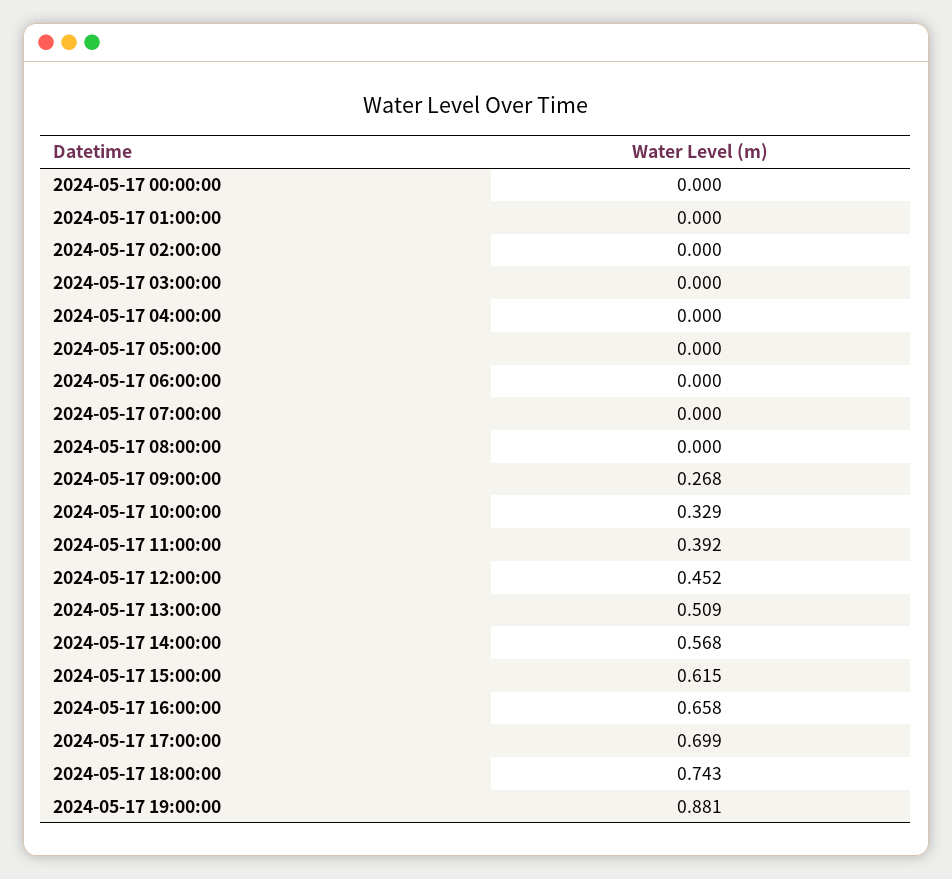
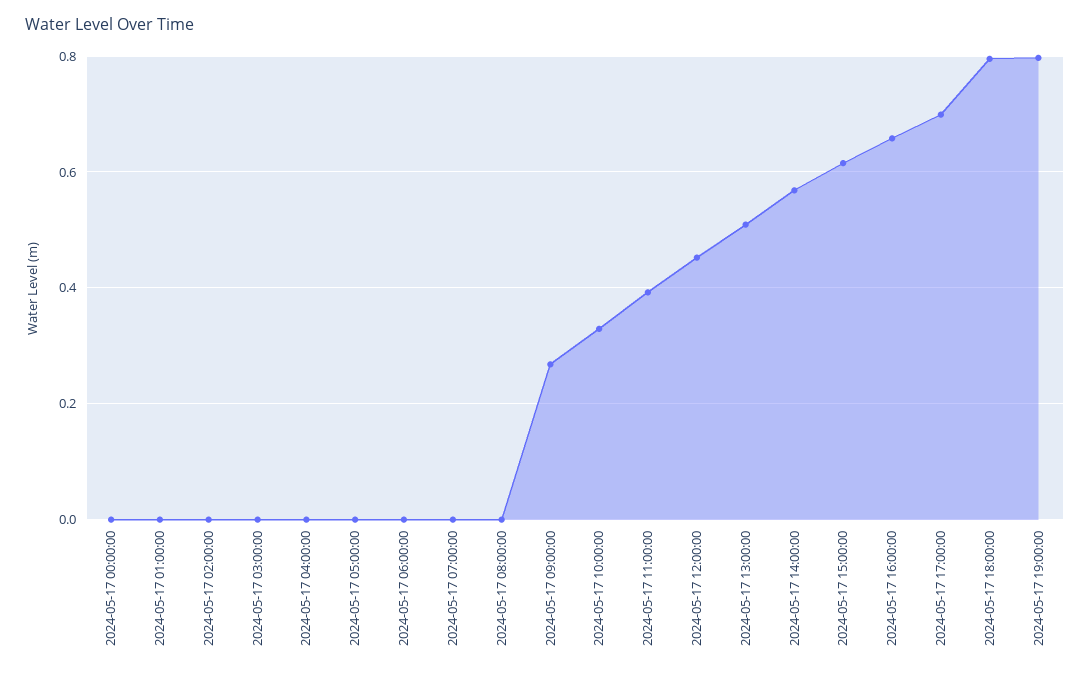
2024-05-17 18:00:00: 0.743 -> 0.8
2024-05-17 19:00:00: 0.881 -> 0.8

